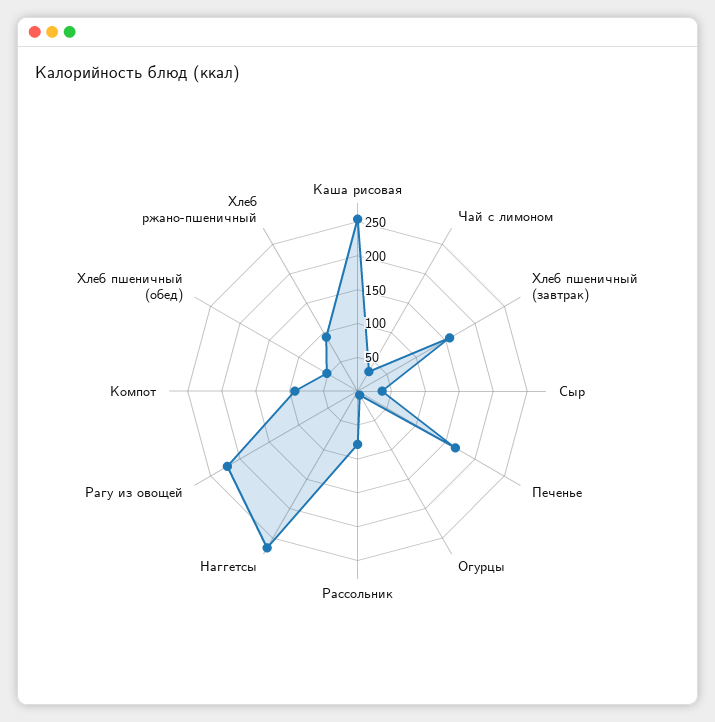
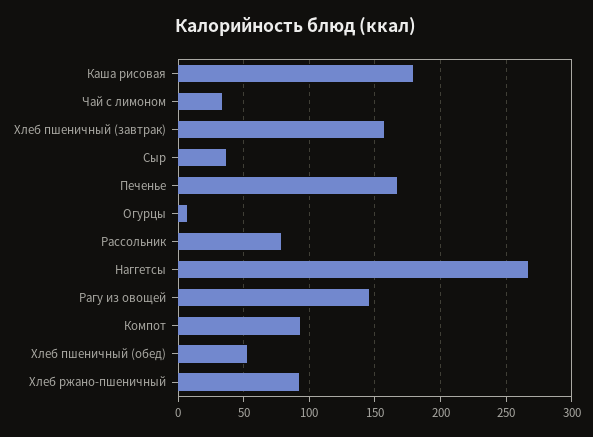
Каша рисовая: 250 -> 180
Рагу из овощей: 225 -> 145

